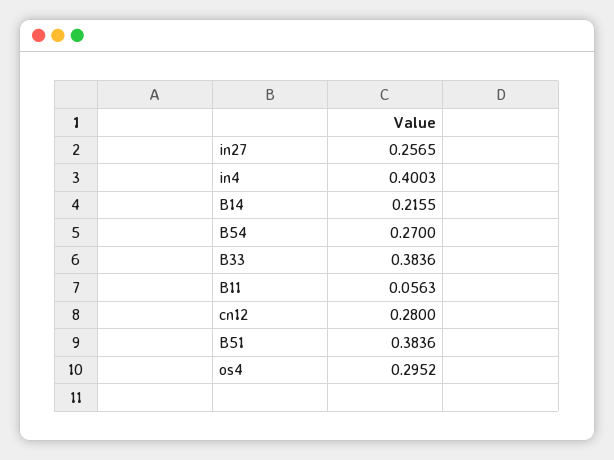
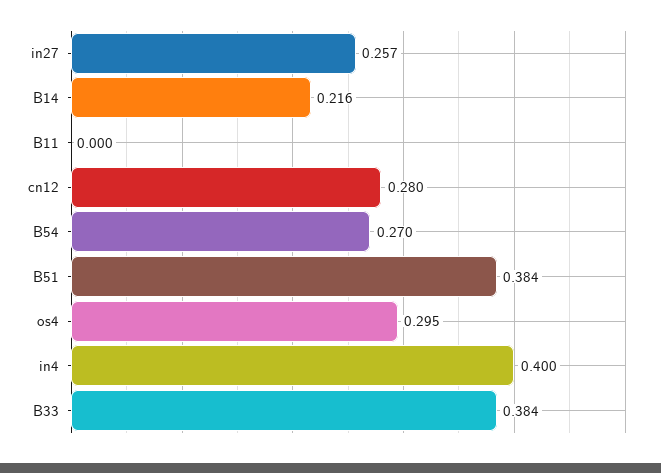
B11: 0.0563 -> 0

